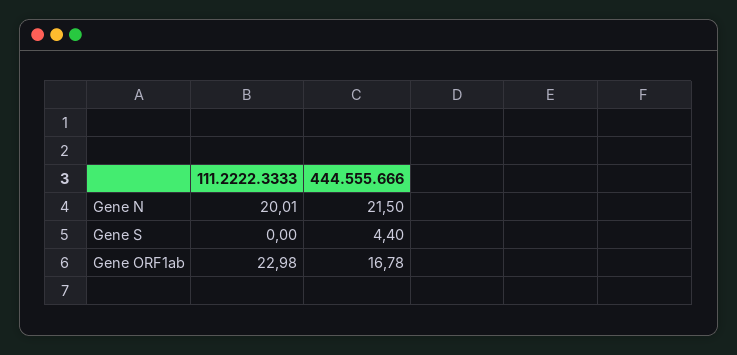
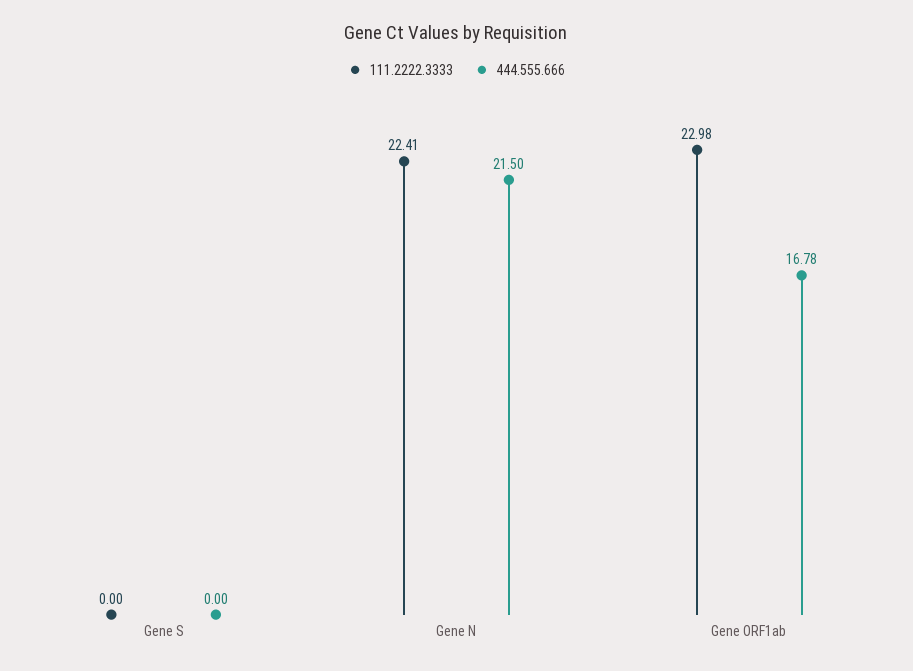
111.2222.3333, Gene N: 20.01 -> 22.41
444.555.666, Gene S: 4.4 -> 0

